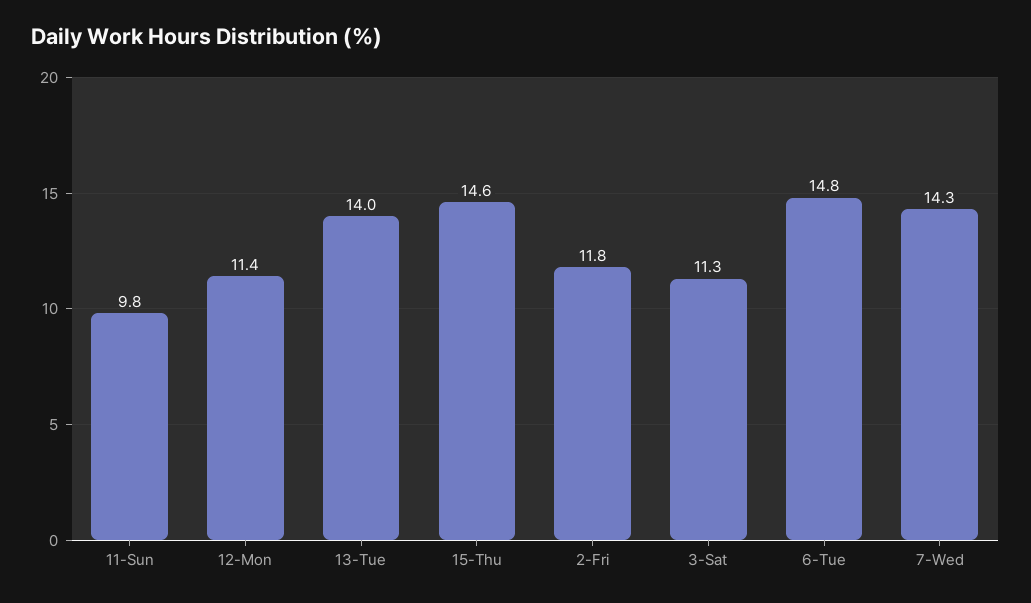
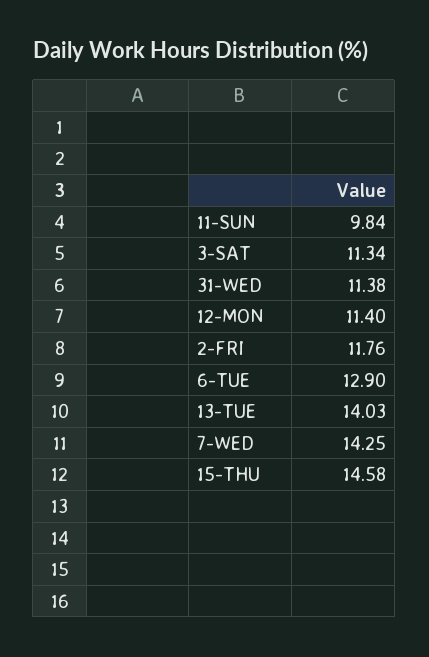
6-Tue: 14.8 -> 12.9
31-WED: none -> 11.38

